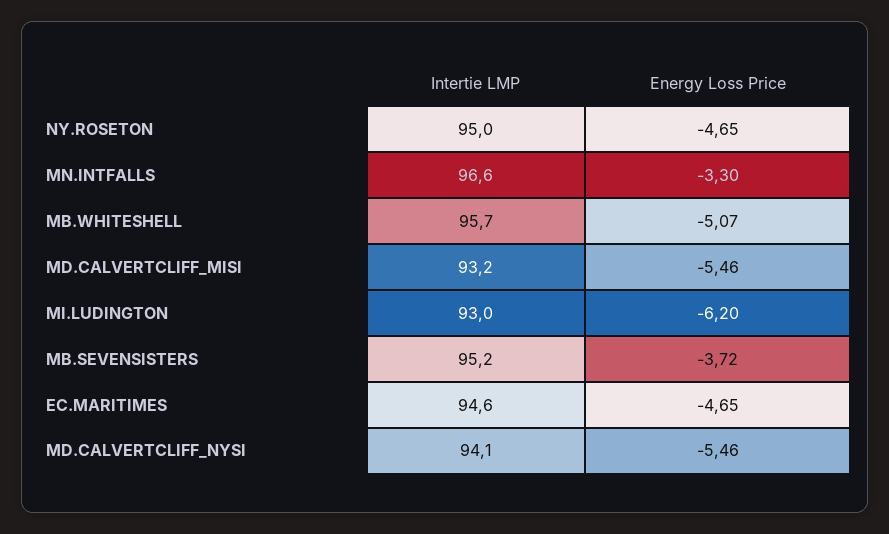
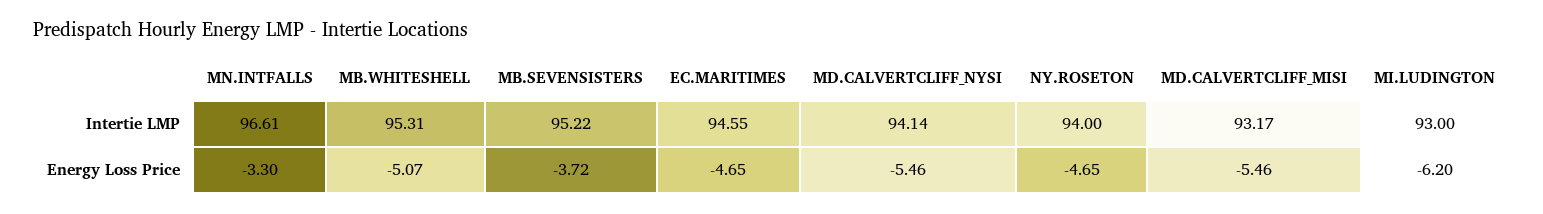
Intertie LMP, NY.ROSETON: 95 -> 94
Intertie LMP, MB.WHITESHELL: 95.7 -> 95.31

